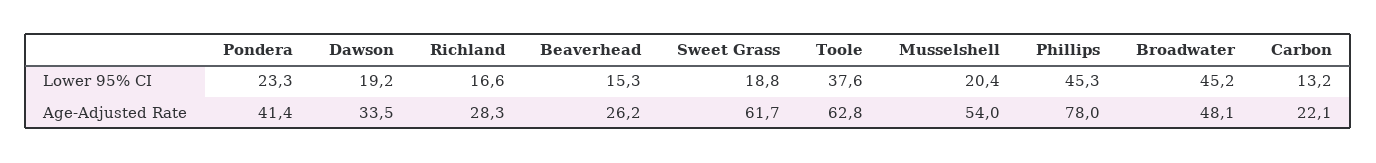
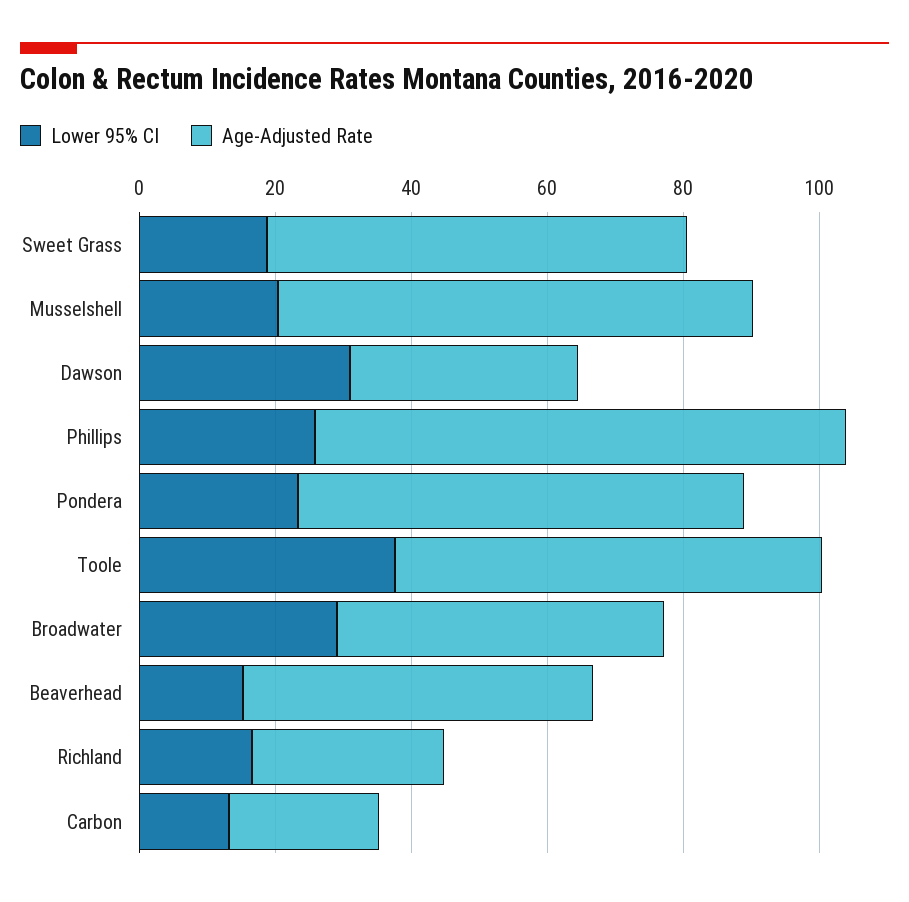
Lower 95% CI, Dawson: 19.2 -> 30
Lower 95% CI, Phillips: 45.3 -> 25
Lower 95% CI, Broadwater: 45.2 -> 30
Age-Adjusted Rate, Pondera: 41.4 -> 65
Age-Adjusted Rate, Beaverhead: 26.2 -> 50
Age-Adjusted Rate, Musselshell: 54 -> 70

